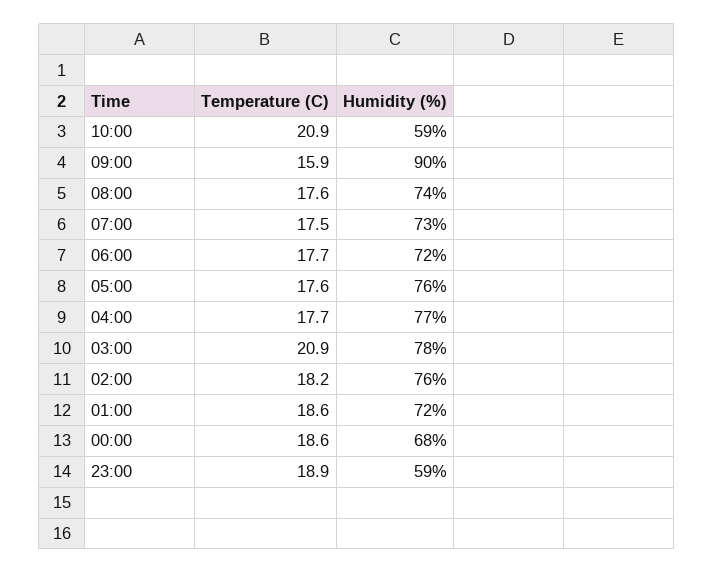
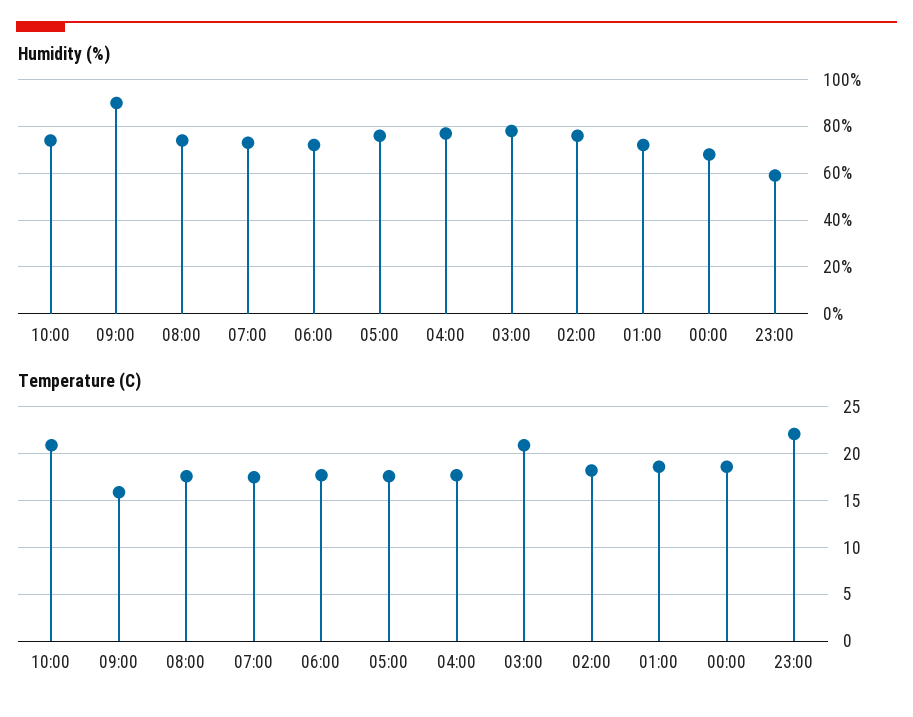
Humidity (%), 10:00: 59 -> 75
Temperature (C), 23:00: 18.9 -> 22

